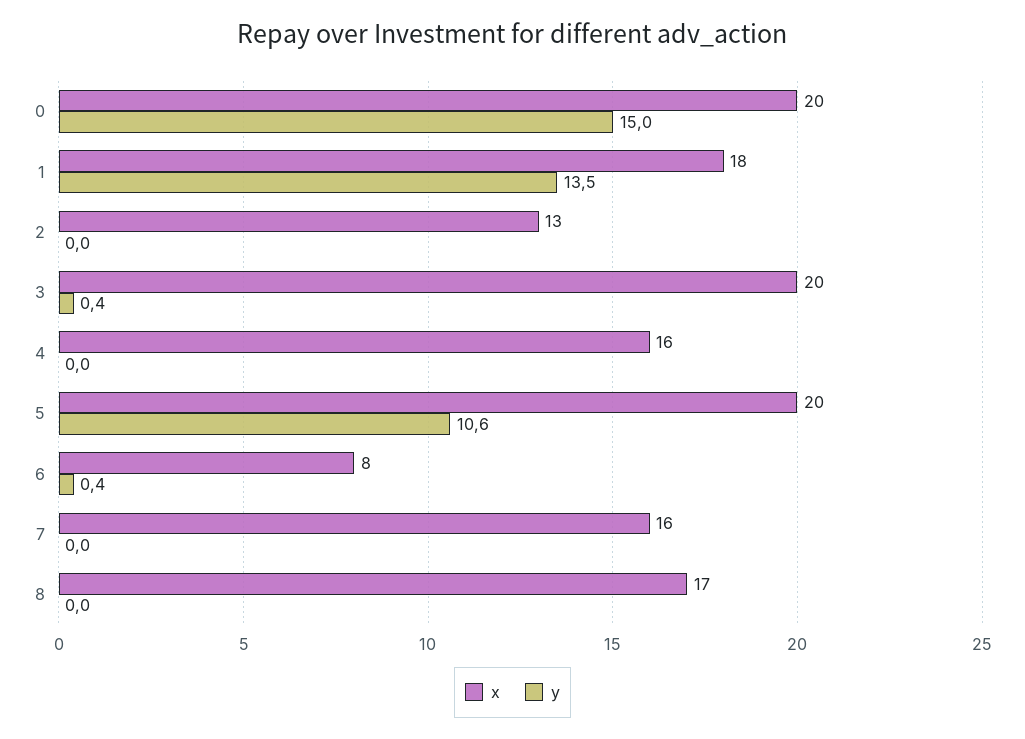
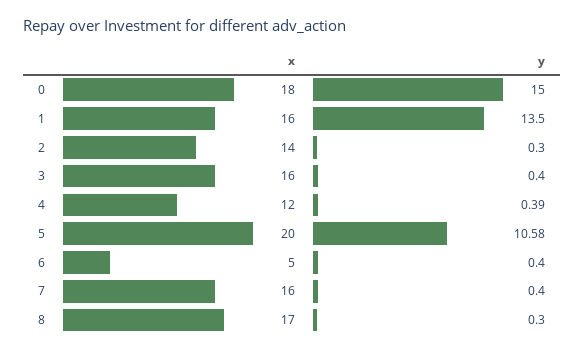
x, 0: 20 -> 18
x, 1: 18 -> 16
x, 2: 13 -> 14
y, 2: 0 -> 0.3
x, 3: 20 -> 16
x, 4: 16 -> 12
y, 4: 0 -> 0.39
x, 6: 8 -> 5
y, 7: 0 -> 0.4
y, 8: 0 -> 0.3

